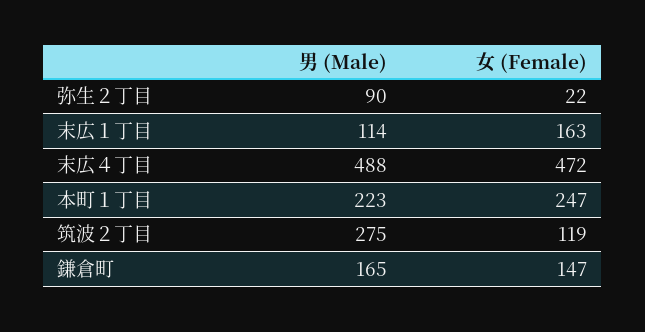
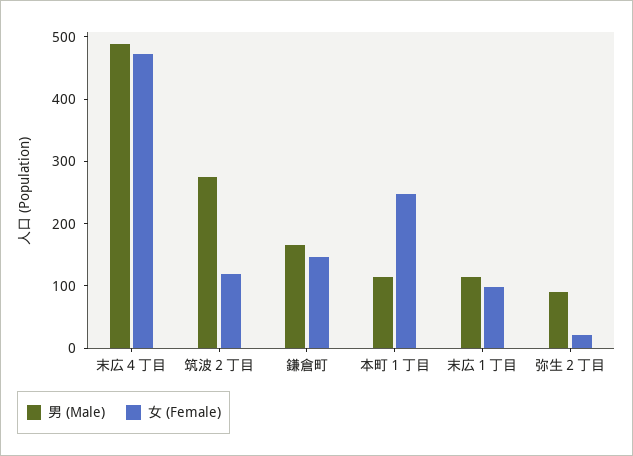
女 (Female), 末広１丁目: 163 -> 100
男 (Male), 本町１丁目: 223 -> 120

